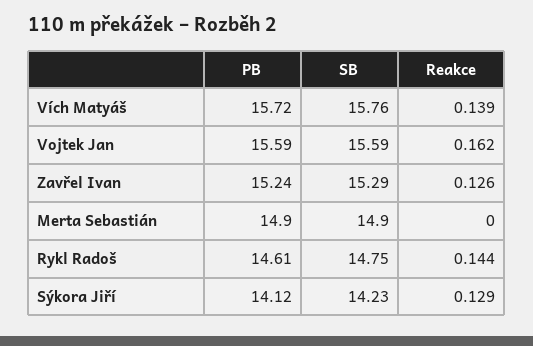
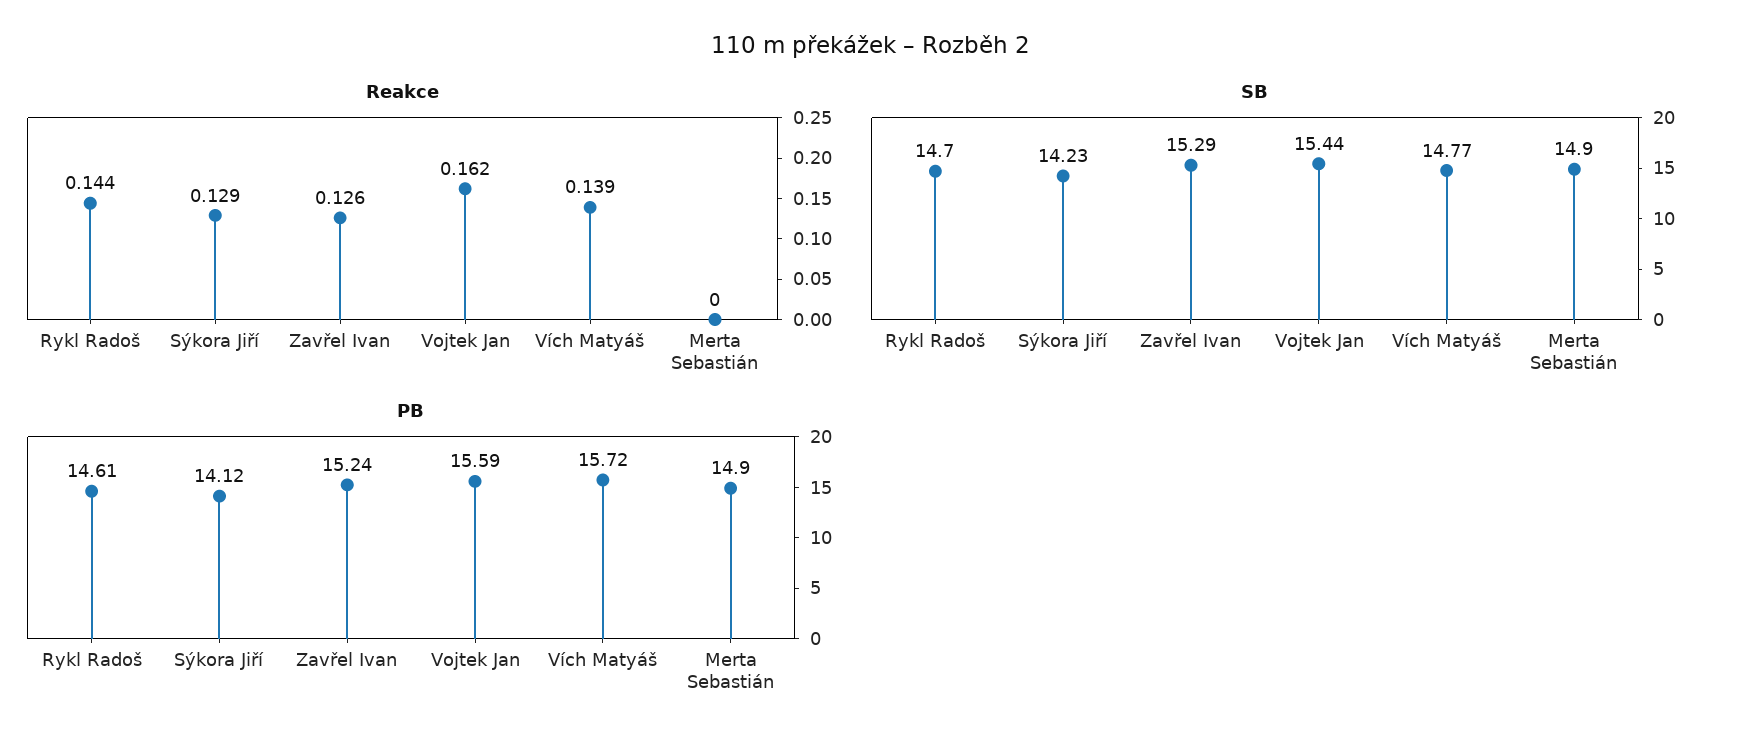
SB, Vích Matyáš: 15.76 -> 14.77
SB, Vojtek Jan: 15.59 -> 15.44
SB, Rykl Radoš: 14.75 -> 14.7

